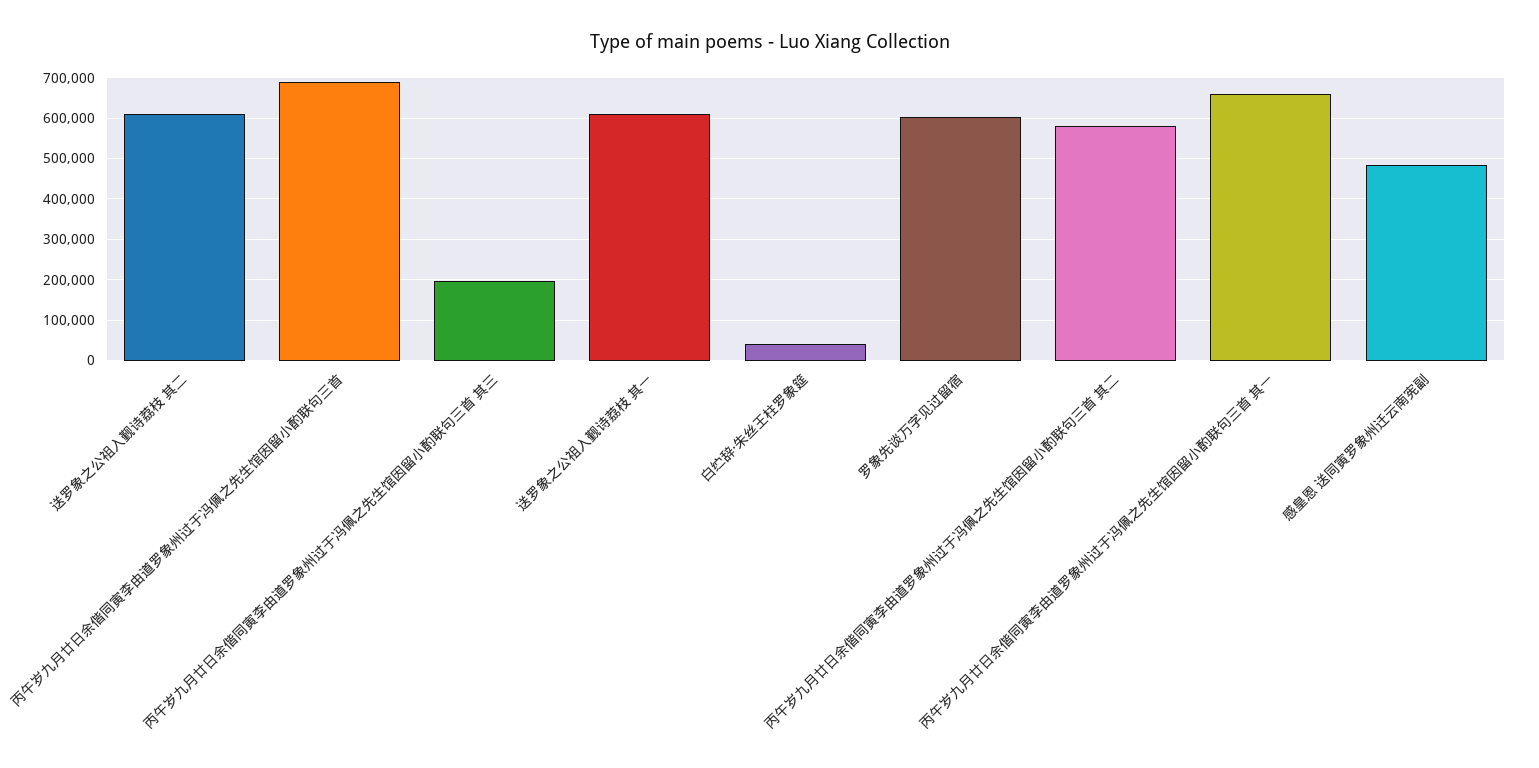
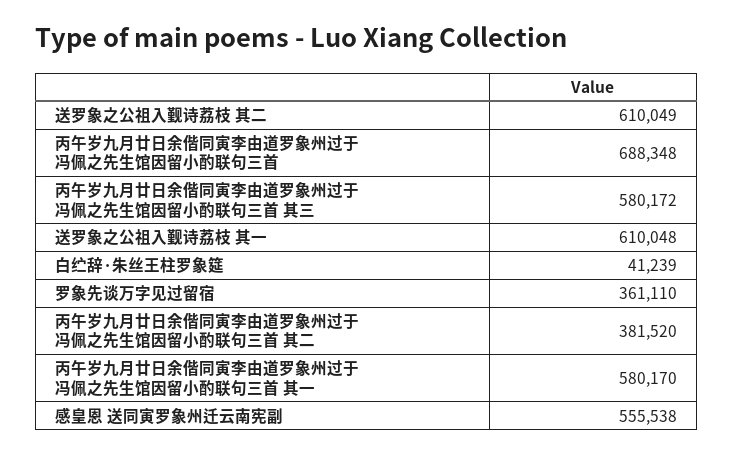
丙午岁九月廿日余偕同寅李由道罗象州过于冯佩之先生馆因留小酌联句三首 其三: 200000 -> 580172
罗象先谈万字见过留宿: 600000 -> 361110
丙午岁九月廿日余偕同寅李由道罗象州过于冯佩之先生馆因留小酌联句三首 其二: 580000 -> 381520
丙午岁九月廿日余偕同寅李由道罗象州过于冯佩之先生馆因留小酌联句三首 其一: 660000 -> 580170
感皇恩 送同寅罗象州迁云南宪副: 480000 -> 555538

